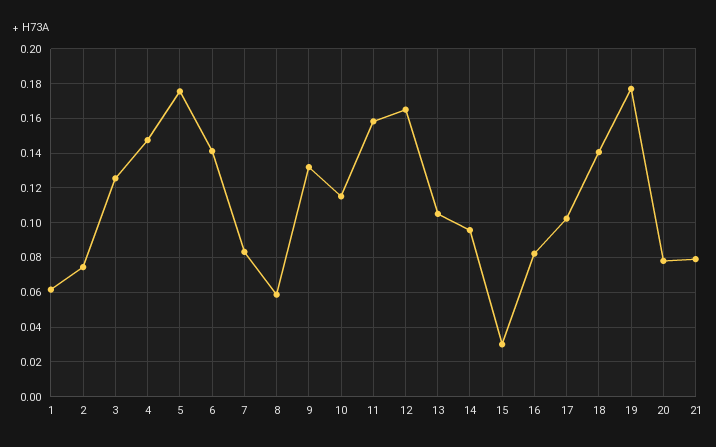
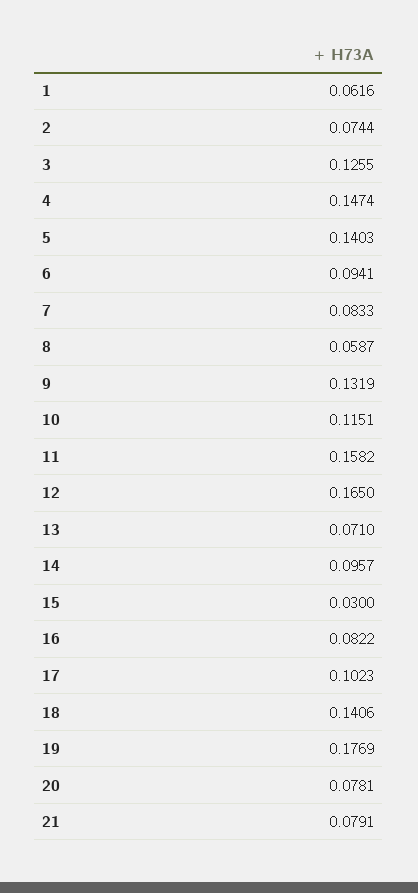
5: 0.175 -> 0.1403
6: 0.14 -> 0.0941
13: 0.105 -> 0.071

